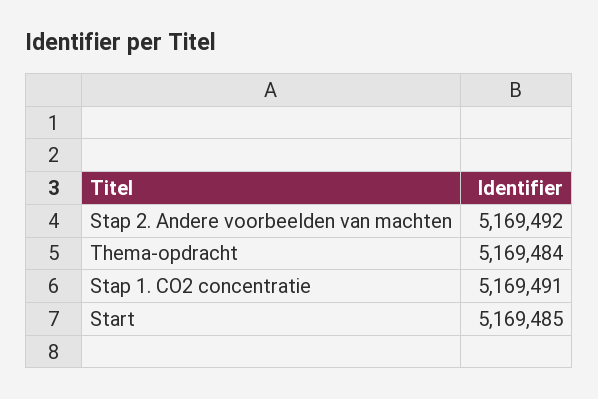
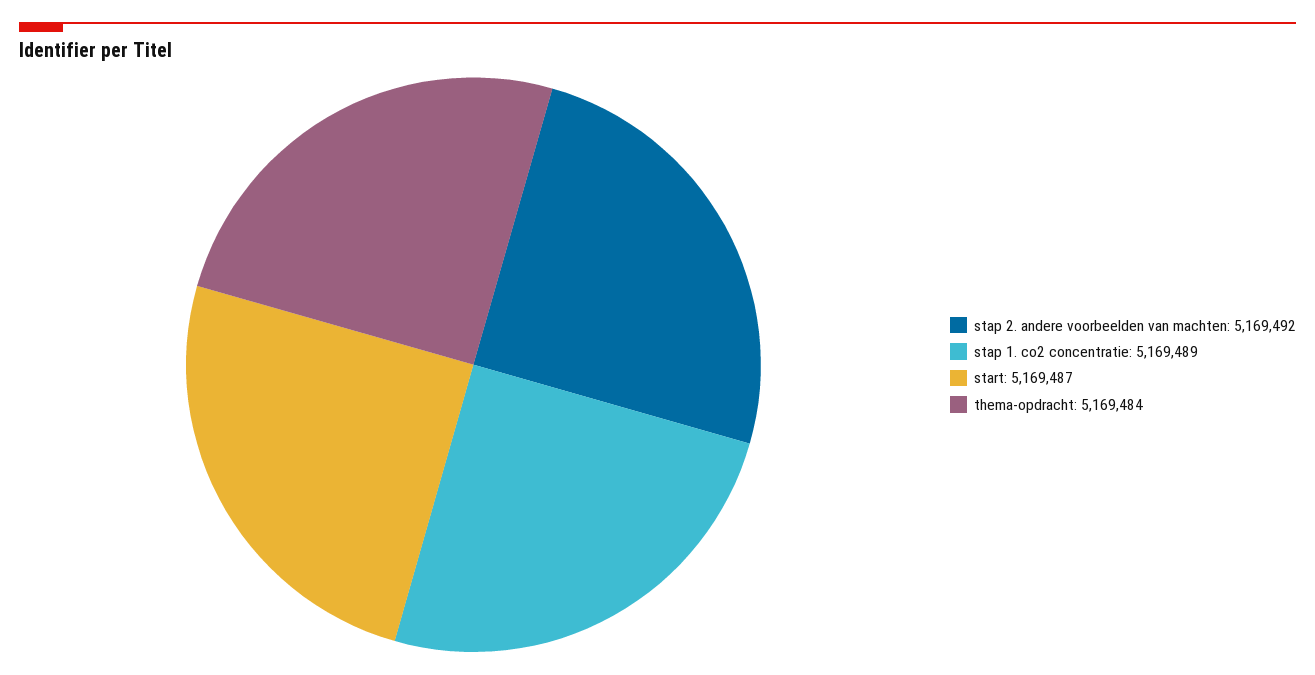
Stap 1. CO2 concentratie: 5169491 -> 5169489
Start: 5169485 -> 5169487

